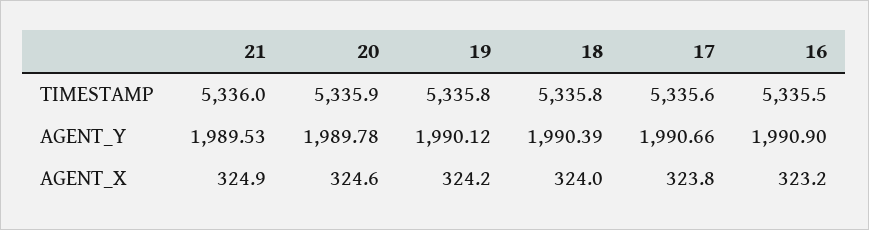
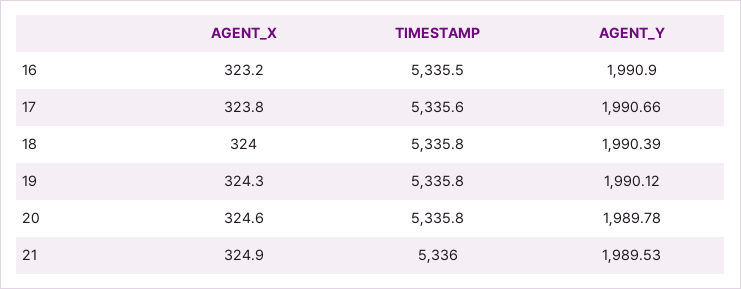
20, TIMESTAMP: 5335.9 -> 5335.8
19, AGENT_X: 324.2 -> 324.3

